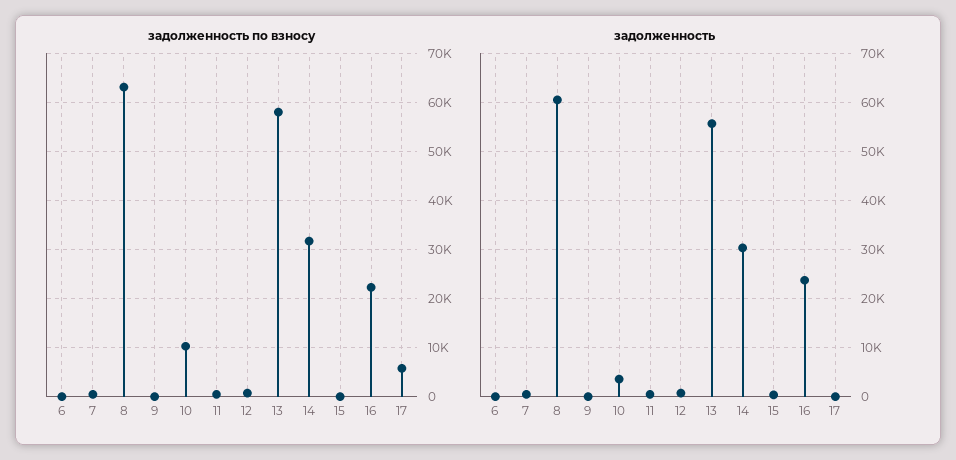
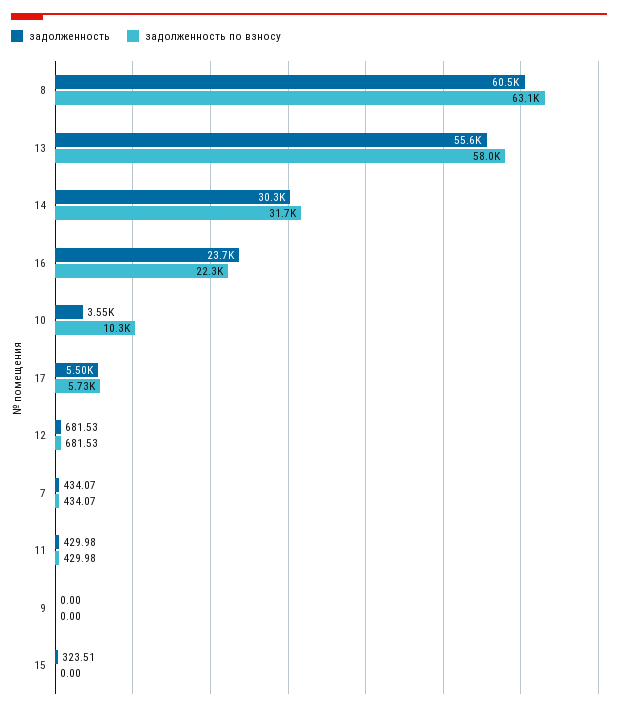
задолженность по взносу, 6: 0 -> none
задолженность, 6: 0 -> none
задолженность, 17: 0 -> 5500

